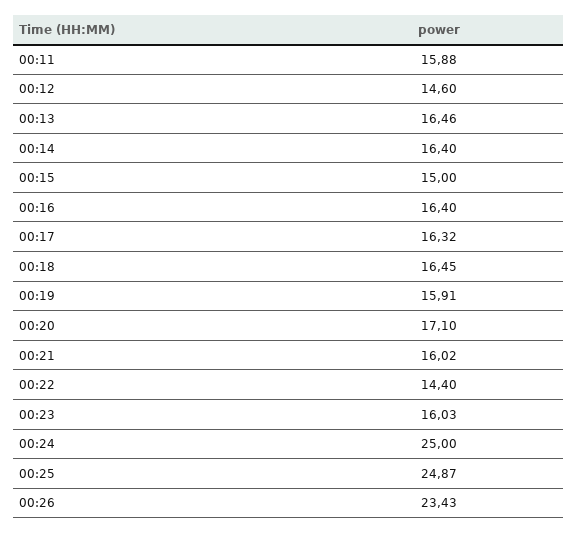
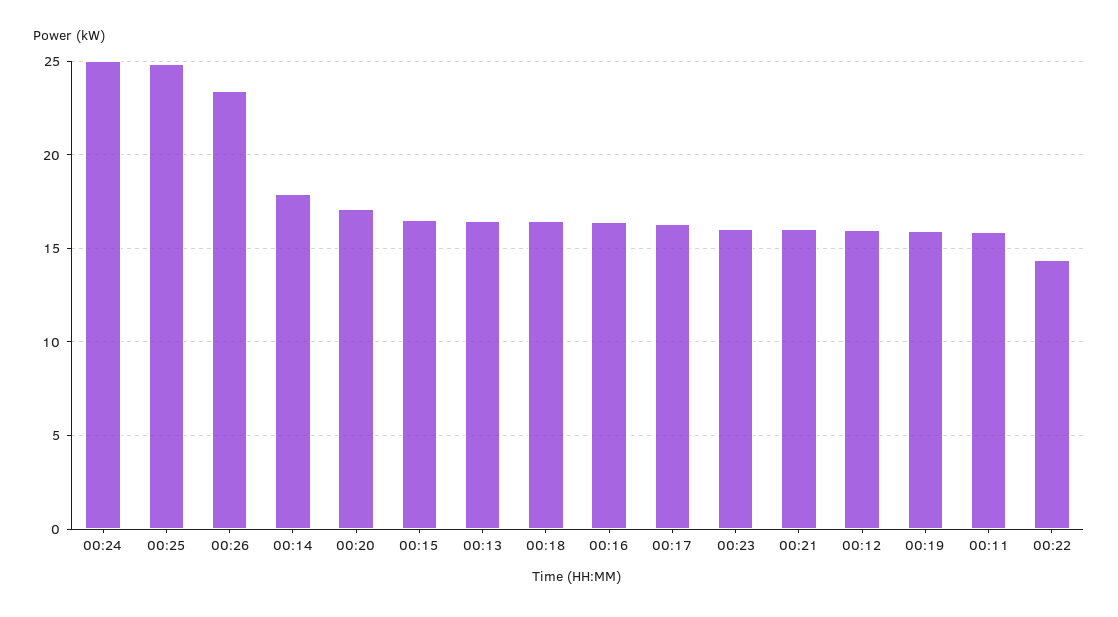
00:12: 14.6 -> 16
00:14: 16.4 -> 18
00:15: 15 -> 16.5

